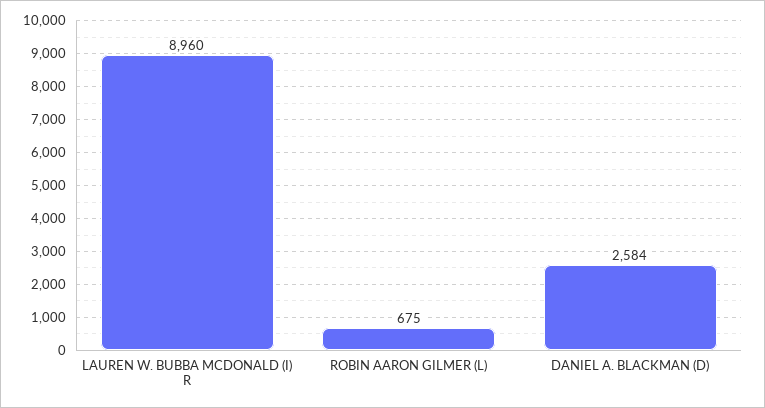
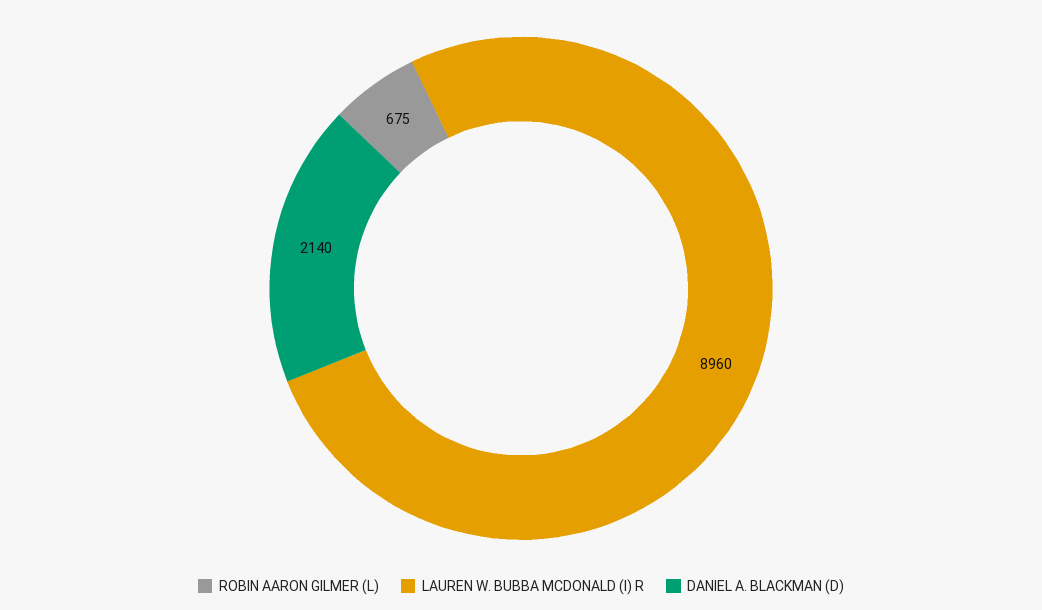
DANIEL A. BLACKMAN (D): 2584 -> 2140

